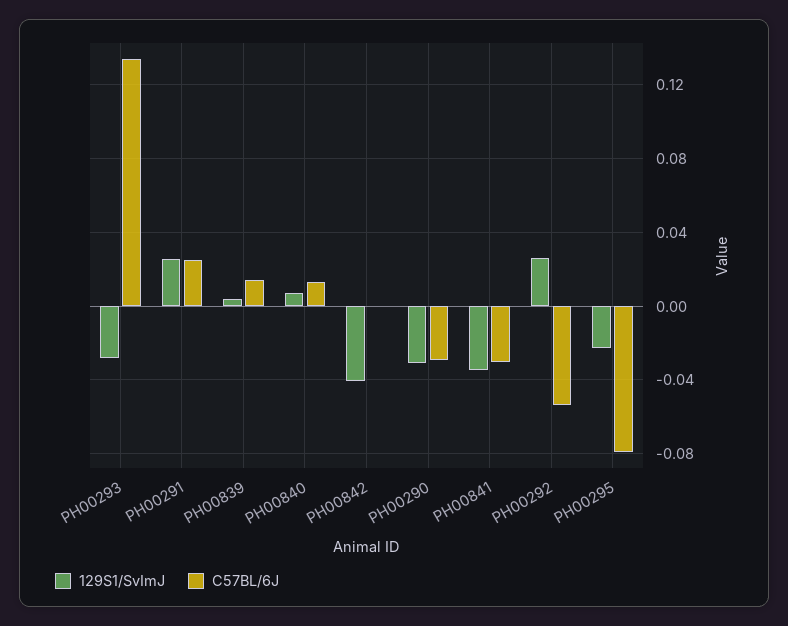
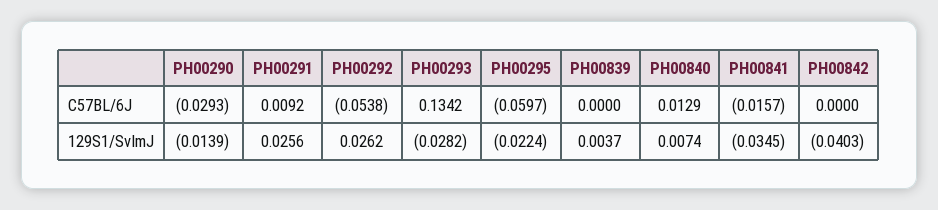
C57BL/6J, PH00291: 0.025 -> 0.0092
C57BL/6J, PH00839: 0.015 -> 0
129S1/SvImJ, PH00290: -0.03 -> -0.0139
C57BL/6J, PH00841: -0.03 -> -0.0157
C57BL/6J, PH00295: -0.08 -> -0.0597

